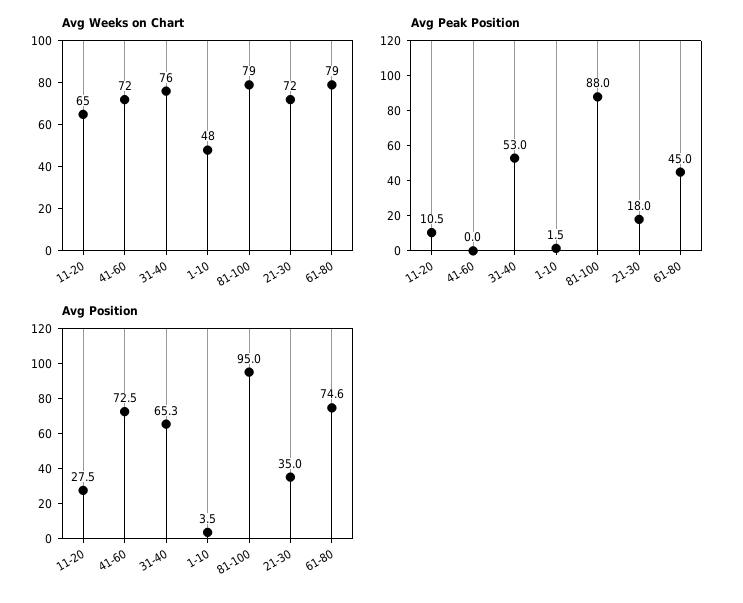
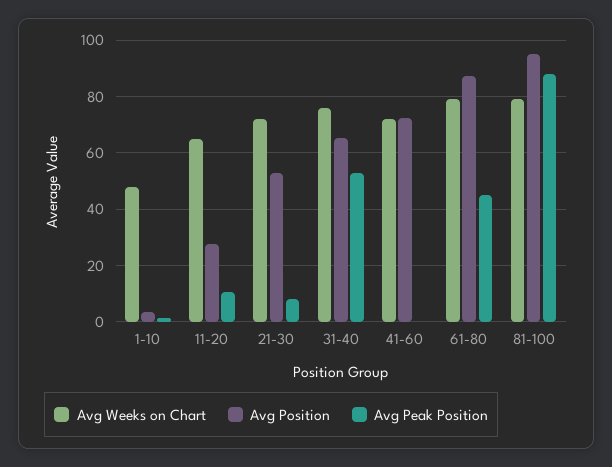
Avg Peak Position, 21-30: 18 -> 7.5
Avg Position, 21-30: 35 -> 52.5
Avg Position, 61-80: 74.6 -> 87.5

